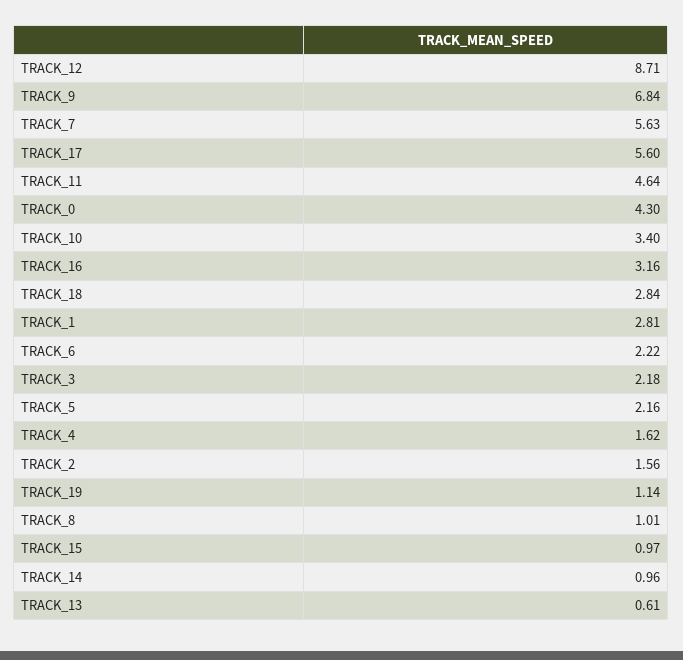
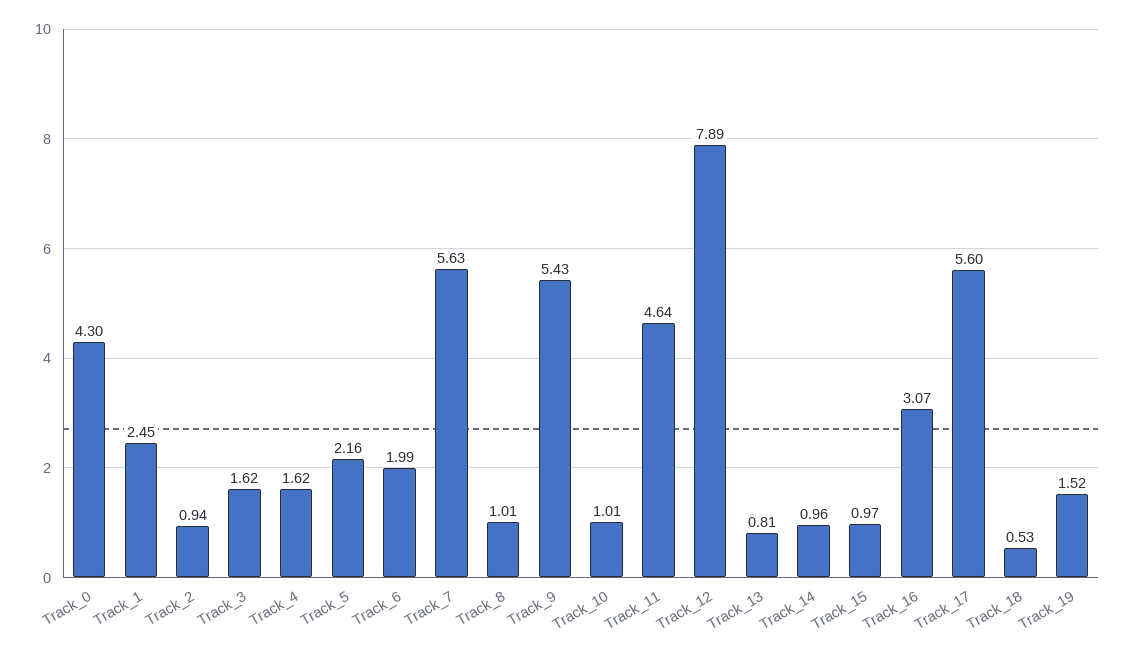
TRACK_12: 8.71 -> 7.89
TRACK_9: 6.84 -> 5.43
TRACK_10: 3.4 -> 1.01
TRACK_16: 3.16 -> 3.07
TRACK_18: 2.84 -> 0.53
TRACK_1: 2.81 -> 2.45
TRACK_6: 2.22 -> 1.99
TRACK_3: 2.18 -> 1.62
TRACK_2: 1.56 -> 0.94
TRACK_19: 1.14 -> 1.52
TRACK_13: 0.61 -> 0.81

